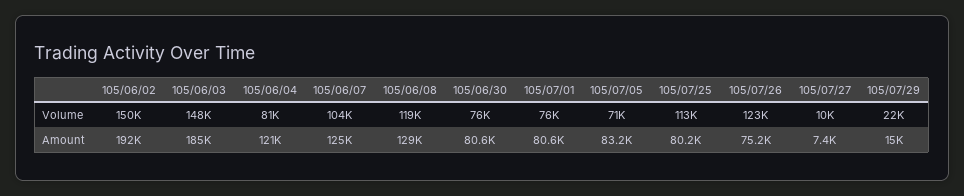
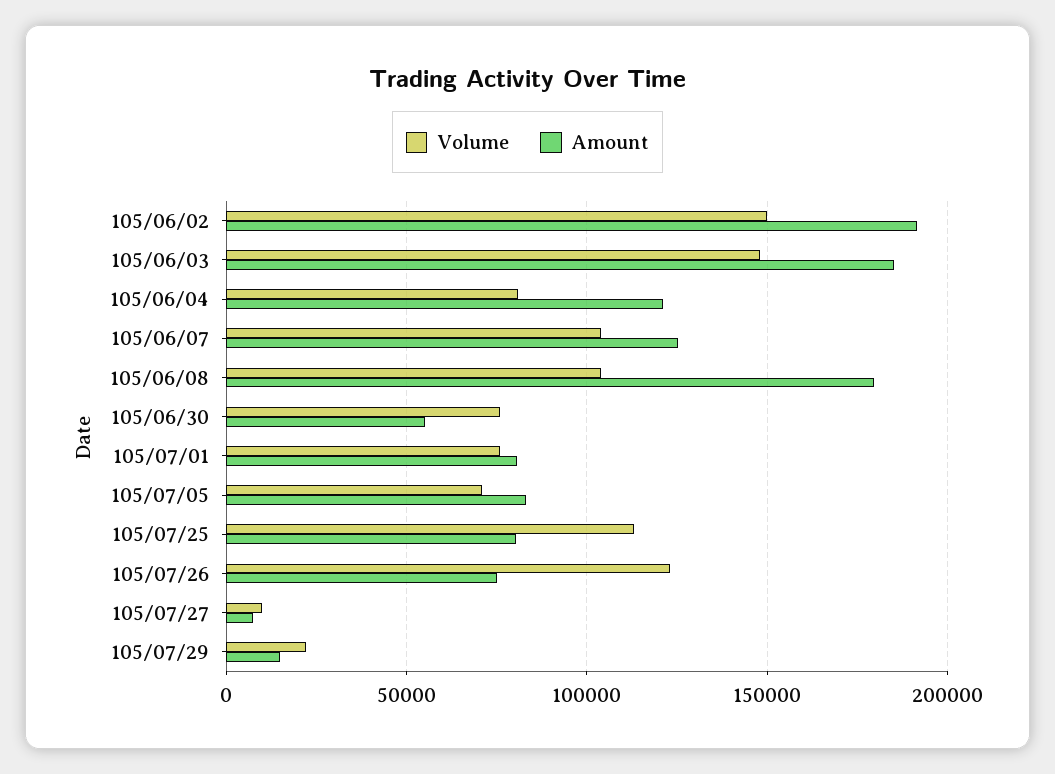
Volume, 105/06/08: 119000 -> 105000
Amount, 105/06/08: 129000 -> 180000
Amount, 105/06/30: 80600 -> 55000

